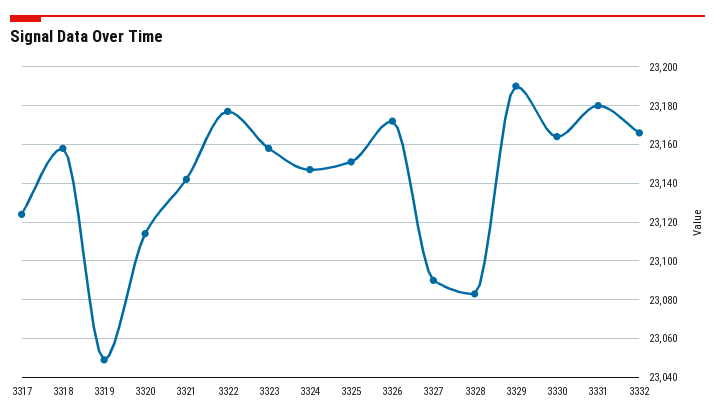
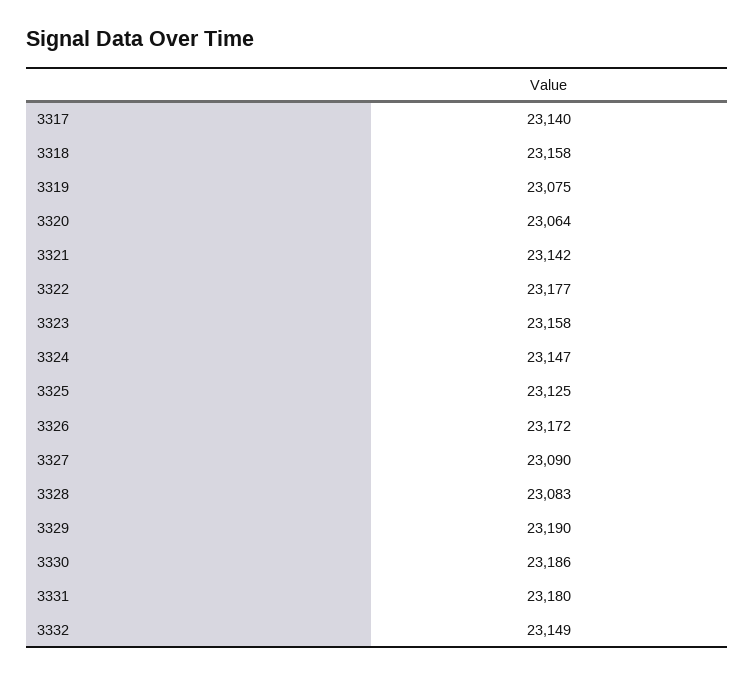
3317: 23125 -> 23140
3319: 23050 -> 23075
3320: 23115 -> 23064
3325: 23150 -> 23125
3330: 23165 -> 23186
3332: 23165 -> 23149

